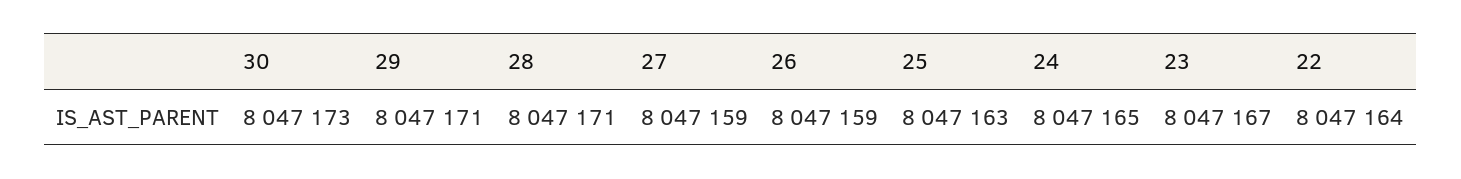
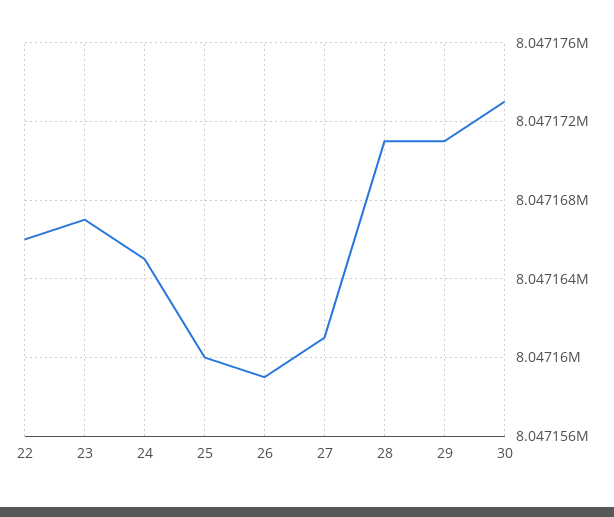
27: 8047159 -> 8047161
25: 8047163 -> 8047160
22: 8047164 -> 8047166

